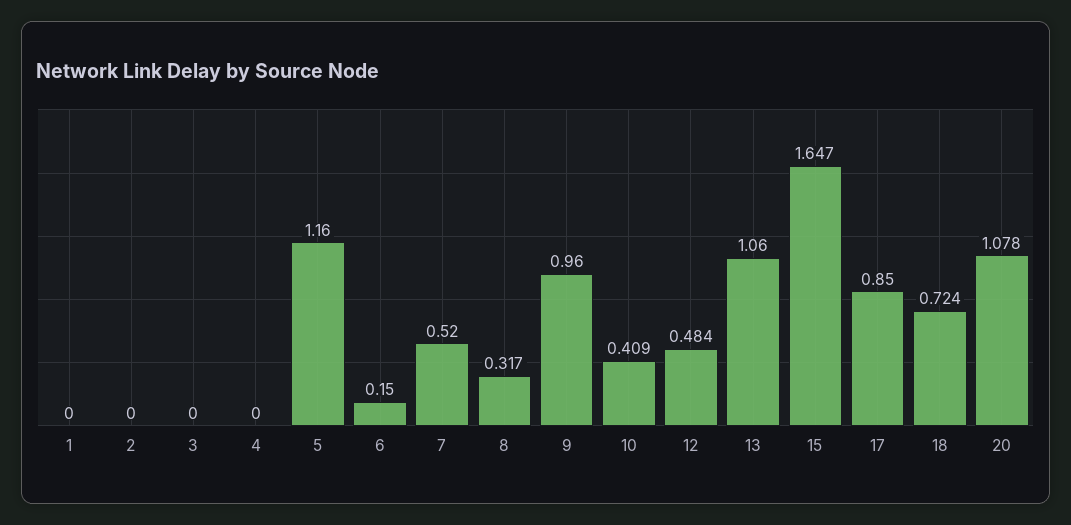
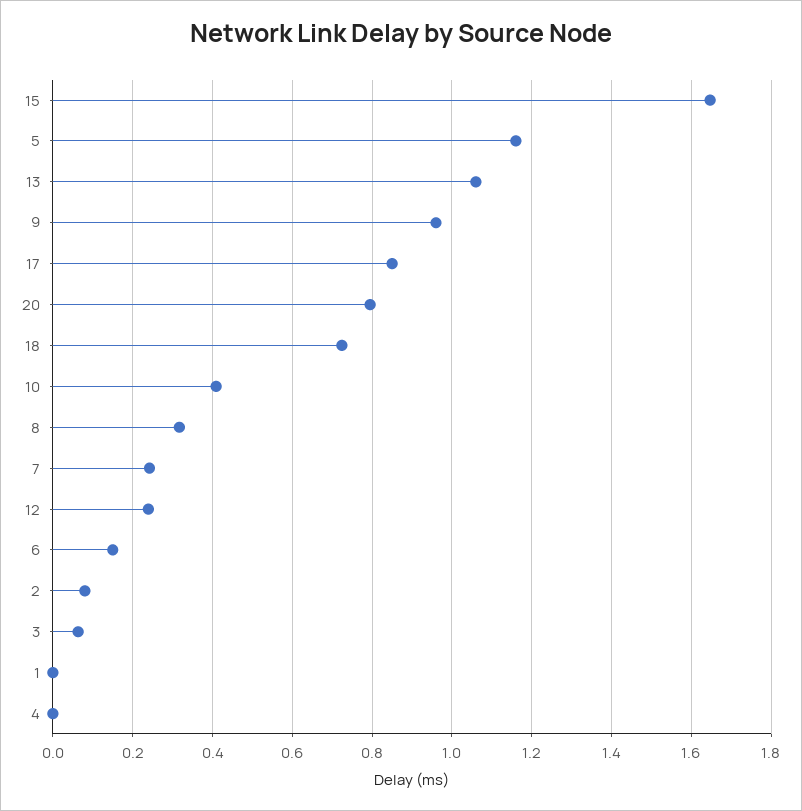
2: 0 -> 0.08
3: 0 -> 0.06
7: 0.52 -> 0.24
12: 0.484 -> 0.24
20: 1.078 -> 0.8

